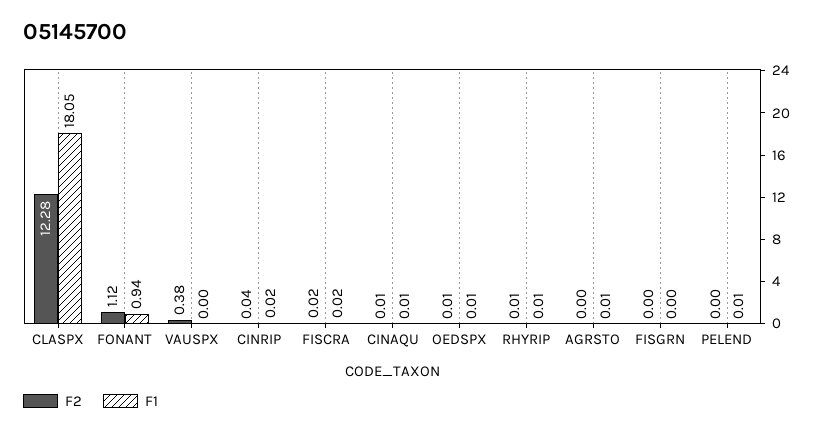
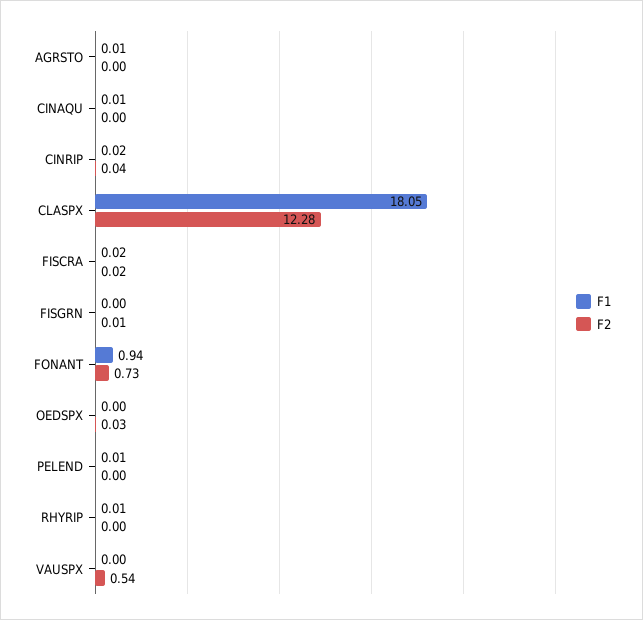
F2, FONANT: 1.12 -> 0.73
F2, VAUSPX: 0.38 -> 0.54
F2, CINAQU: 0.01 -> 0
F2, OEDSPX: 0.01 -> 0.03
F1, OEDSPX: 0.01 -> 0
F2, RHYRIP: 0.01 -> 0
F2, FISGRN: 0 -> 0.01

